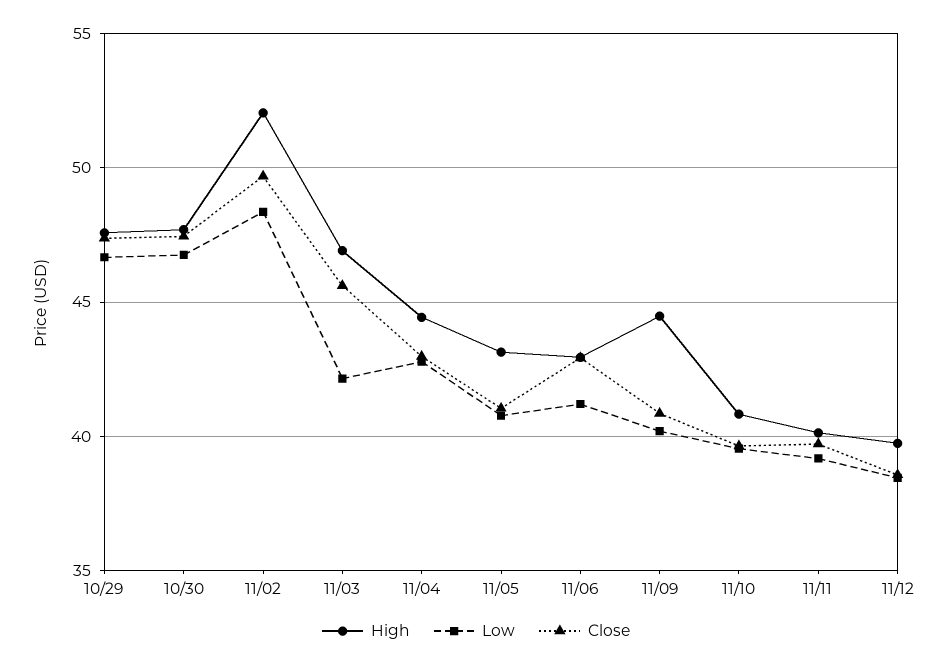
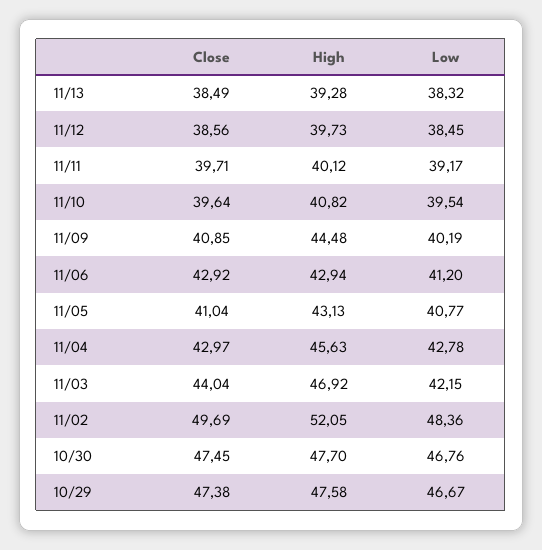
Close, 11/03: 45.5 -> 44.04
High, 11/04: 44.5 -> 45.63
Close, 11/13: none -> 38.49
High, 11/13: none -> 39.28
Low, 11/13: none -> 38.32

